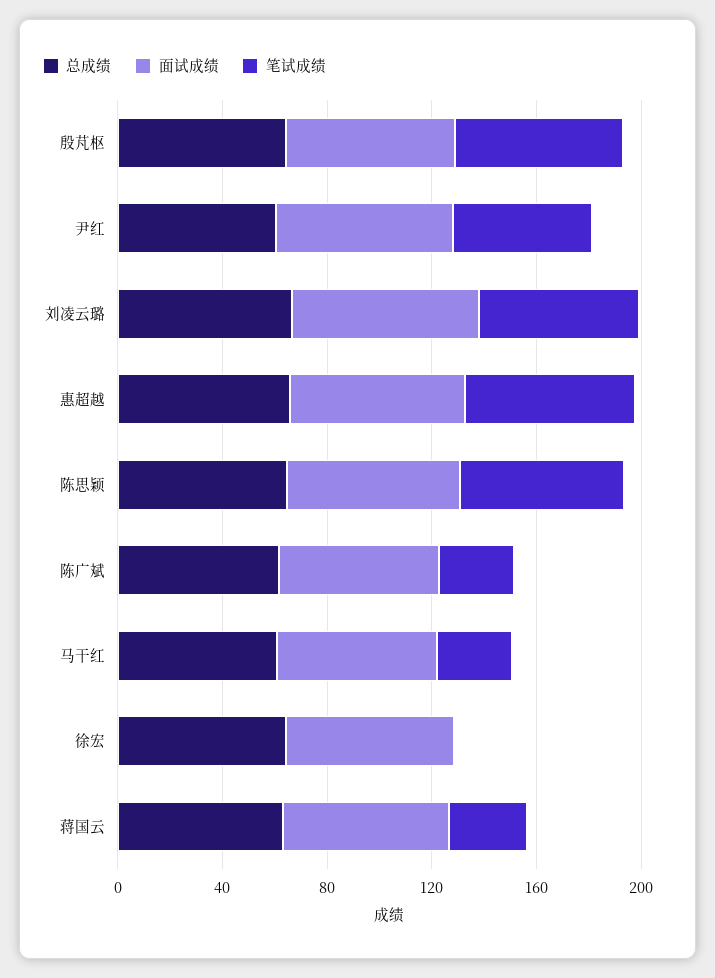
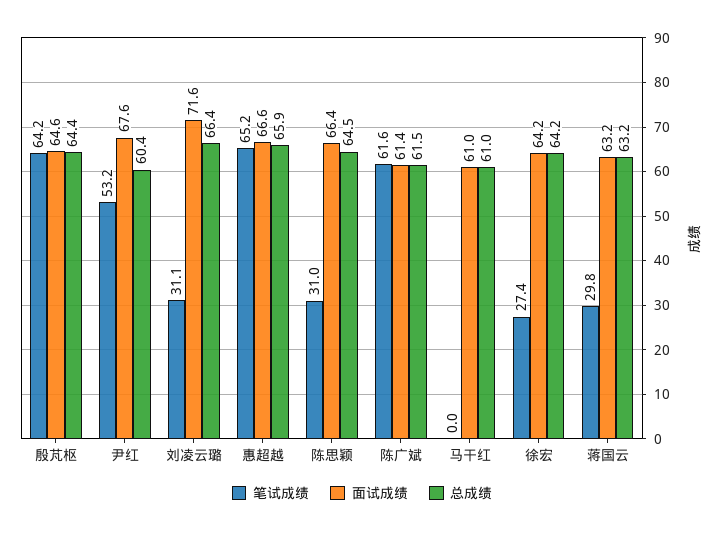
笔试成绩, 刘凌云璐: 60 -> 31.1
笔试成绩, 陈思颖: 60 -> 31
笔试成绩, 陈广斌: 30 -> 61.6
笔试成绩, 马干红: 30 -> 0
笔试成绩, 徐宏: 0 -> 27.4

